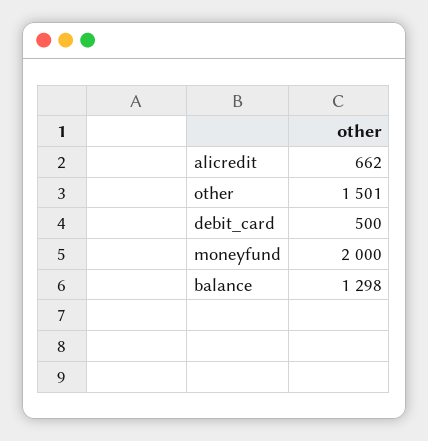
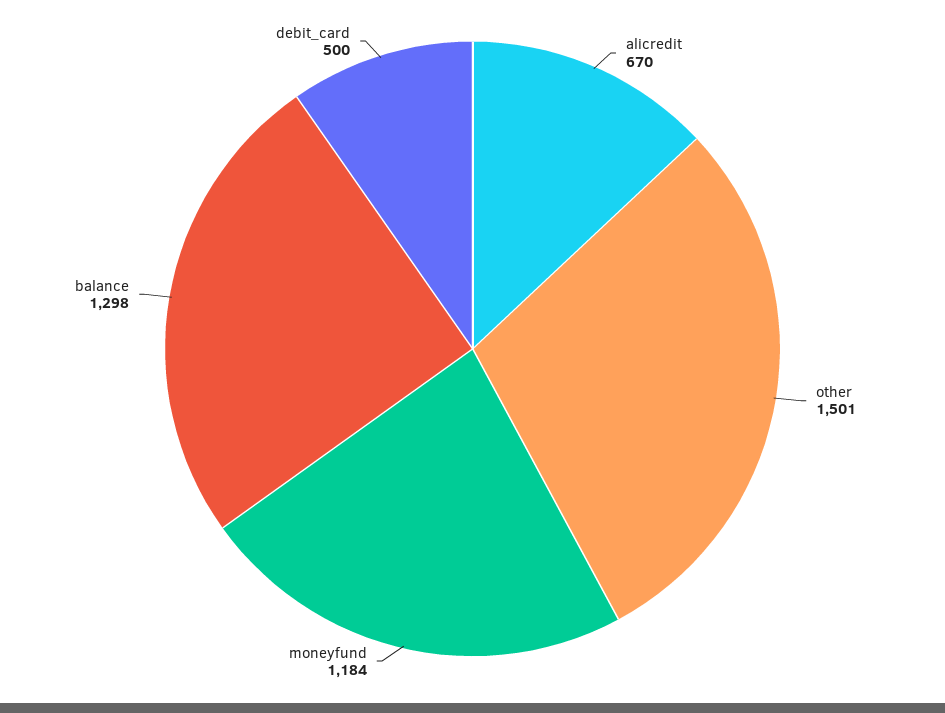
alicredit: 662 -> 670
moneyfund: 2000 -> 1184

